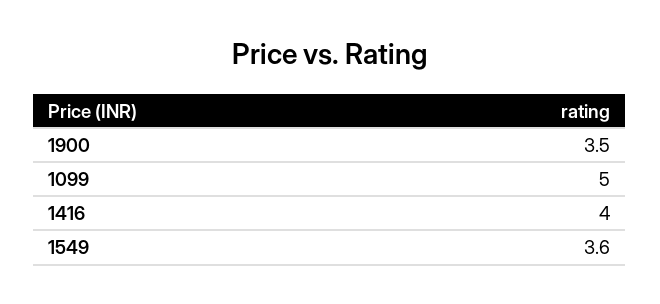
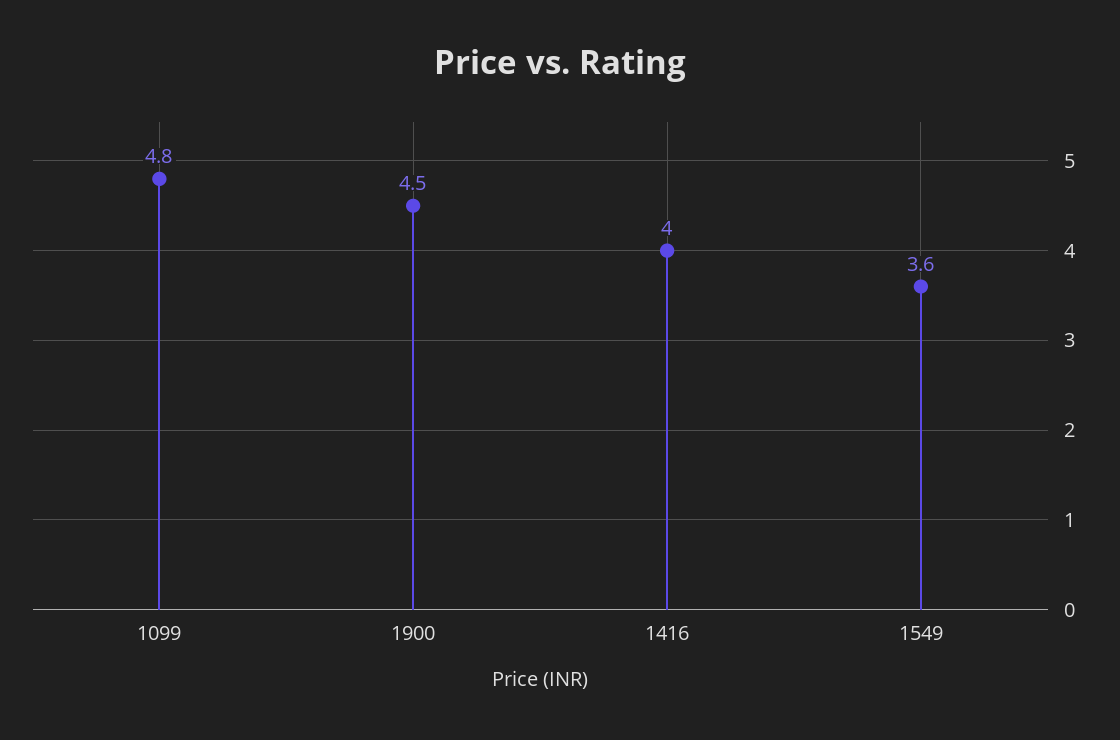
1900: 3.5 -> 4.5
1099: 5 -> 4.8

